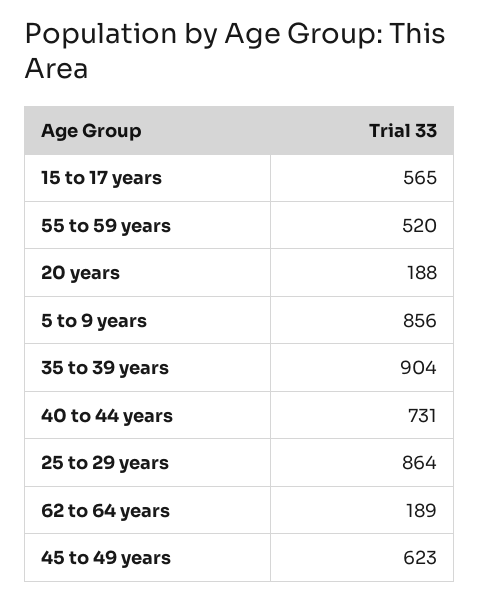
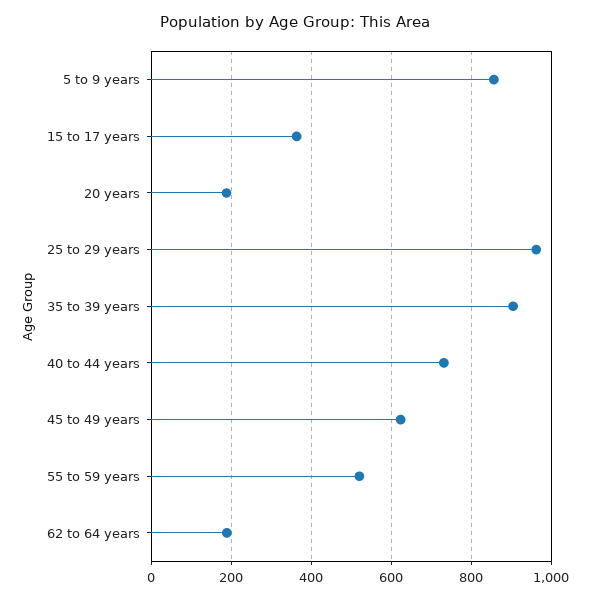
15 to 17 years: 565 -> 360
25 to 29 years: 864 -> 960

